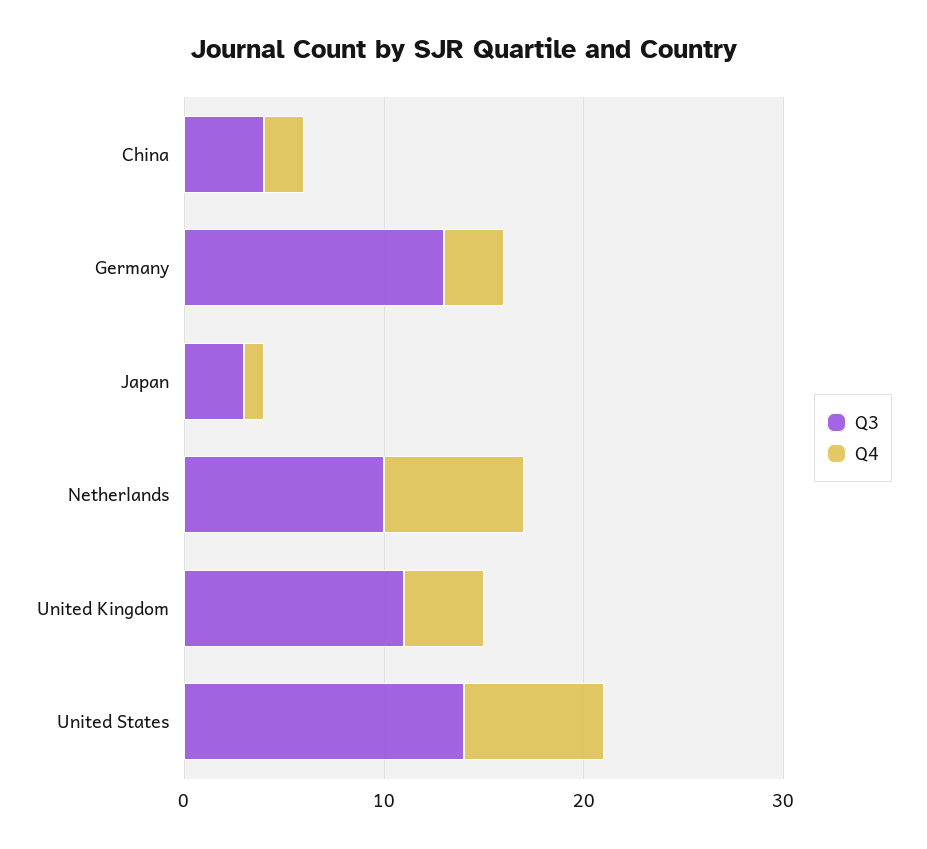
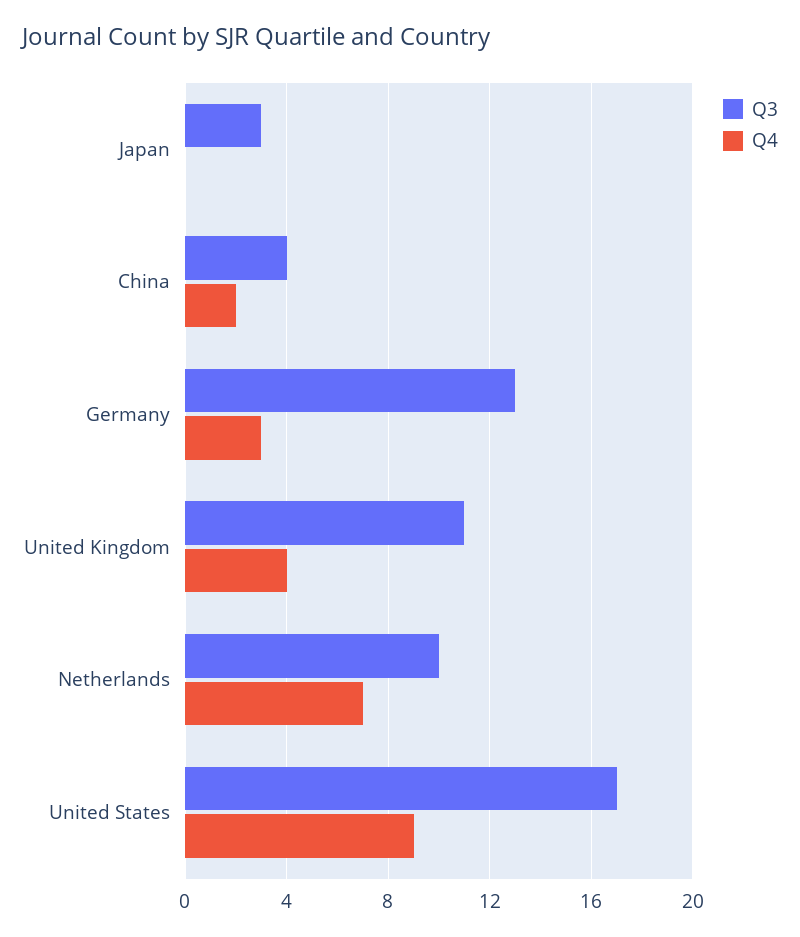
Q4, Japan: 1 -> 0
Q3, United States: 14 -> 17
Q4, United States: 7 -> 9

